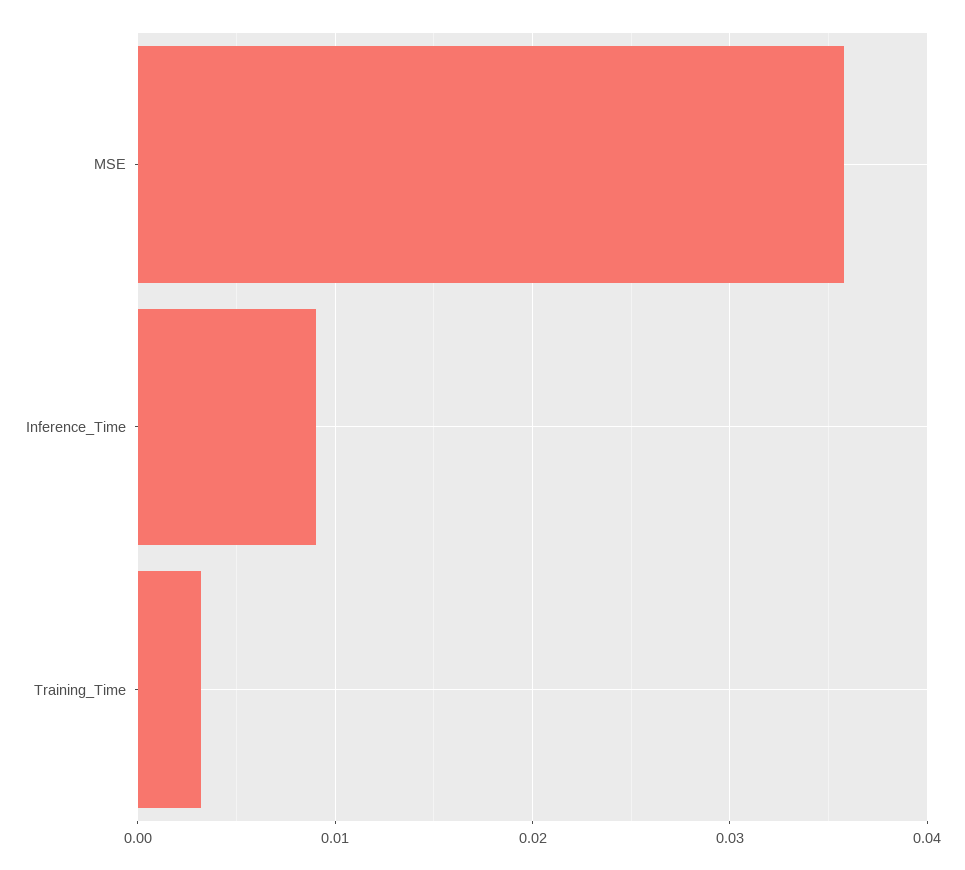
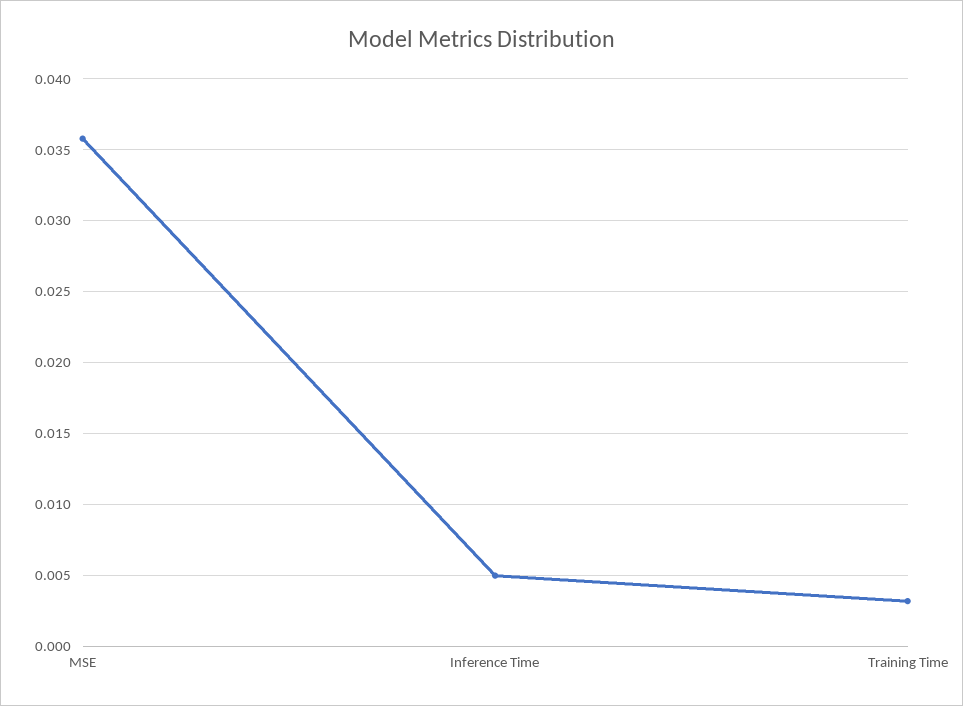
Inference_Time: 0.009 -> 0.005

